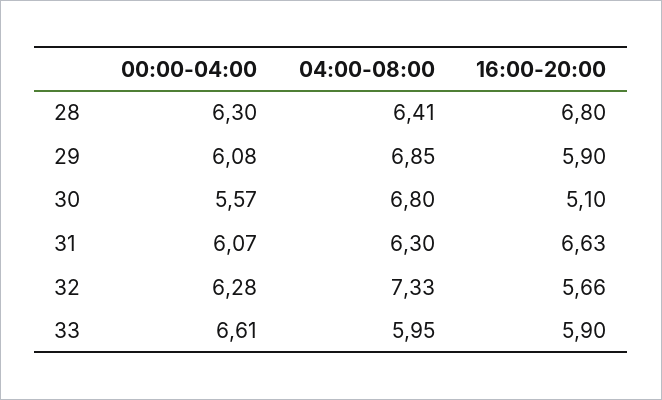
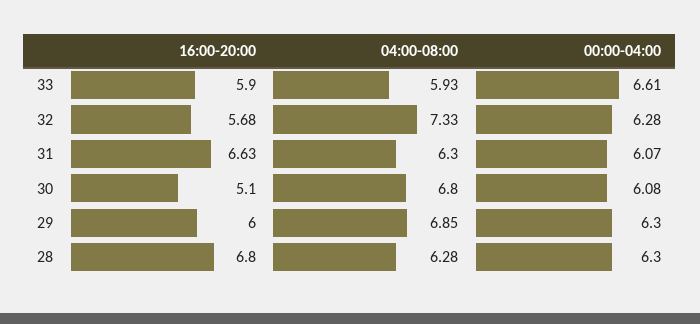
04:00-08:00, 28: 6.41 -> 6.28
00:00-04:00, 29: 6.08 -> 6.3
16:00-20:00, 29: 5.9 -> 6
00:00-04:00, 30: 5.57 -> 6.08
16:00-20:00, 32: 5.66 -> 5.68
04:00-08:00, 33: 5.95 -> 5.93

